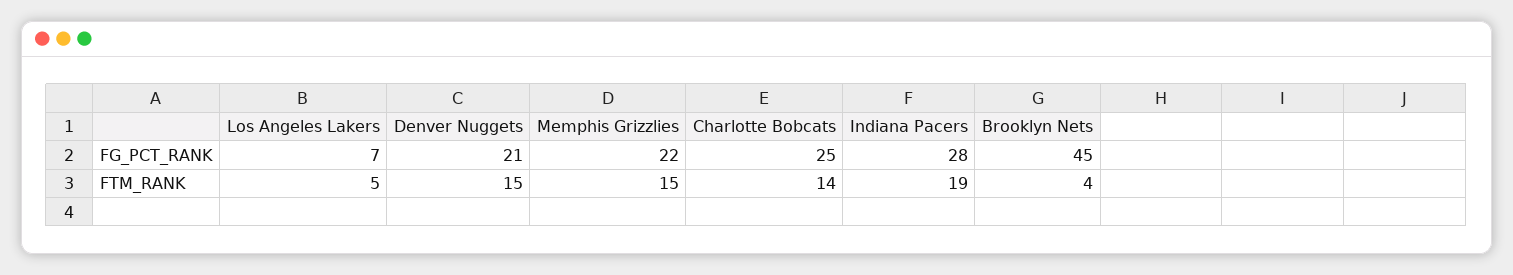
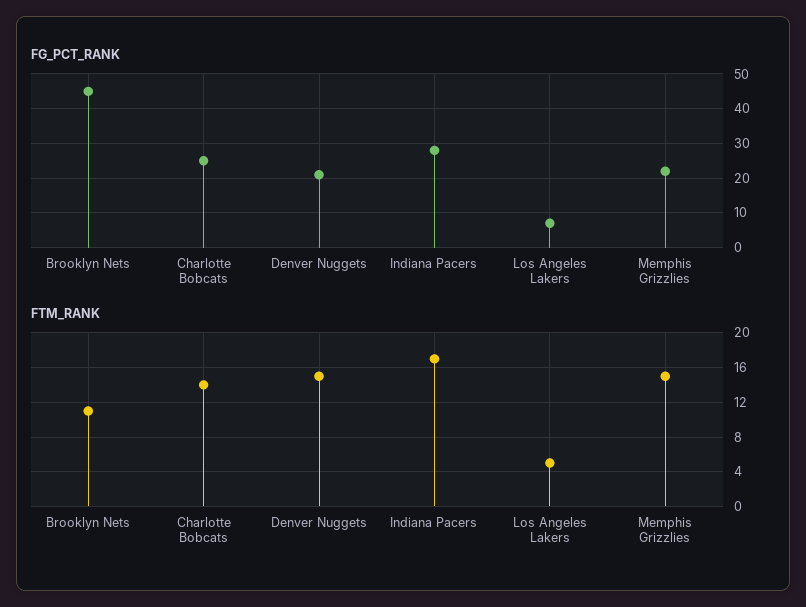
FTM_RANK, Indiana Pacers: 19 -> 17
FTM_RANK, Brooklyn Nets: 4 -> 11

